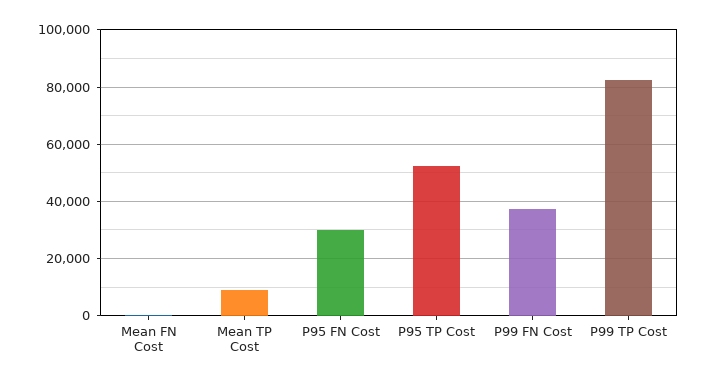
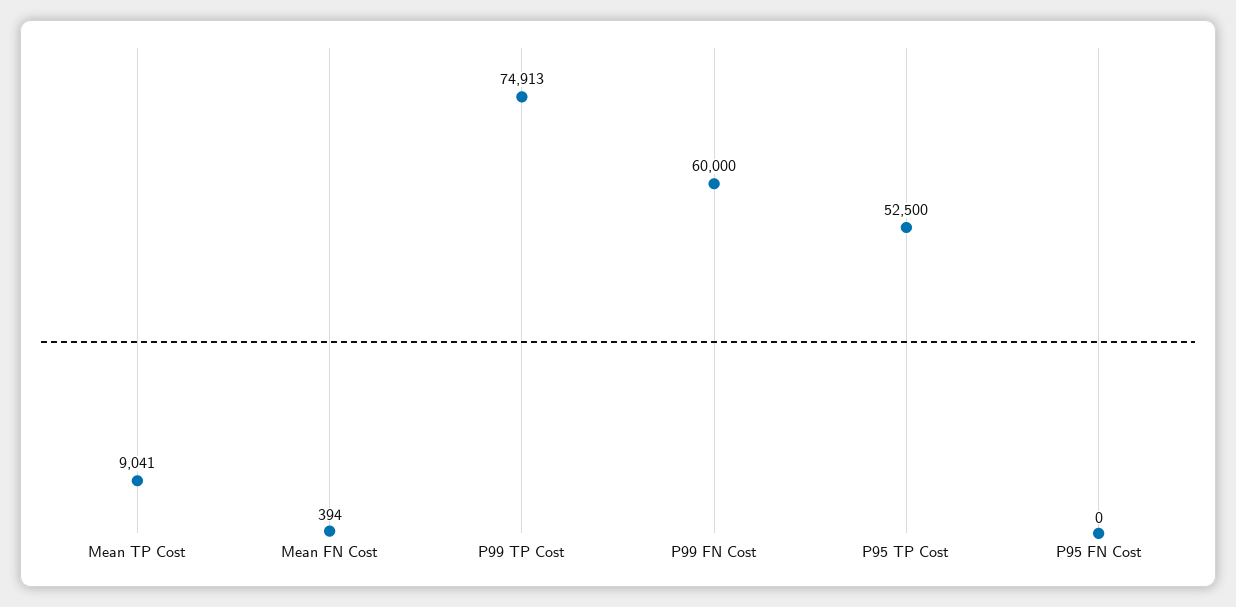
P95 FN Cost: 30000 -> 0
P99 FN Cost: 37500 -> 60000
P99 TP Cost: 82500 -> 74913

